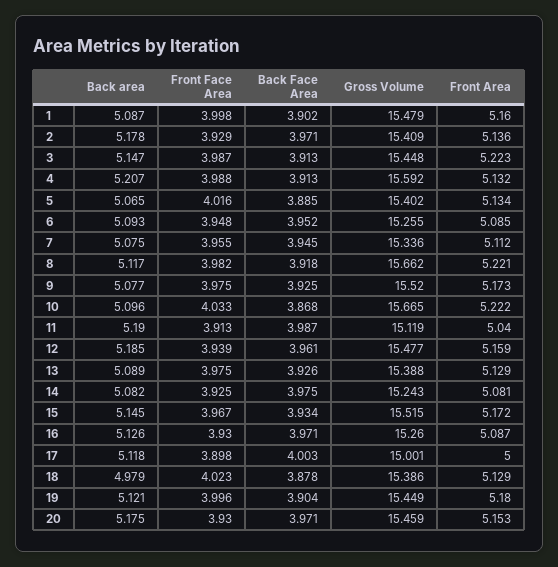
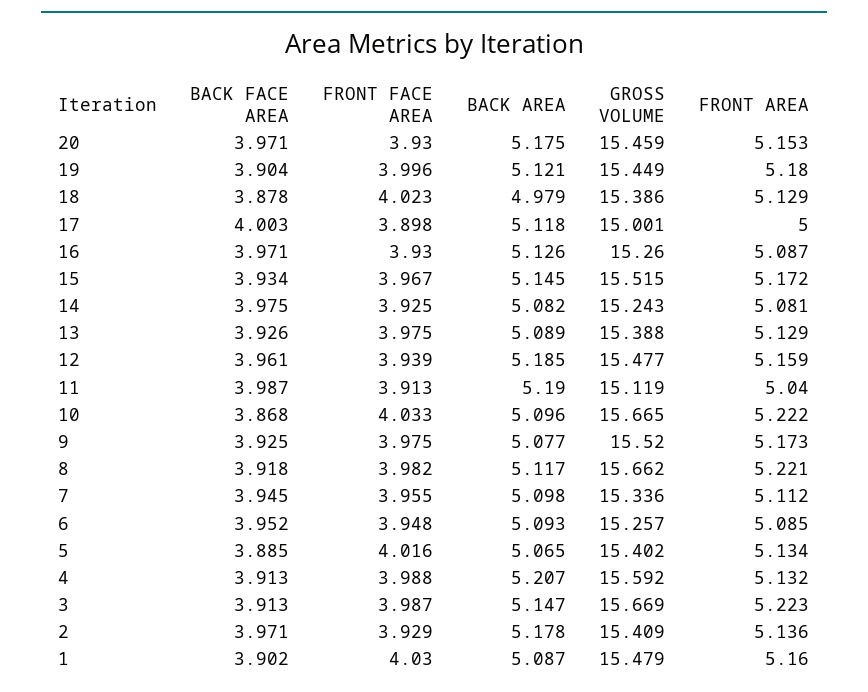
Front Face Area, 1: 3.998 -> 4.03
Gross Volume, 3: 15.448 -> 15.669
Gross Volume, 6: 15.255 -> 15.257
Back area, 7: 5.075 -> 5.098

